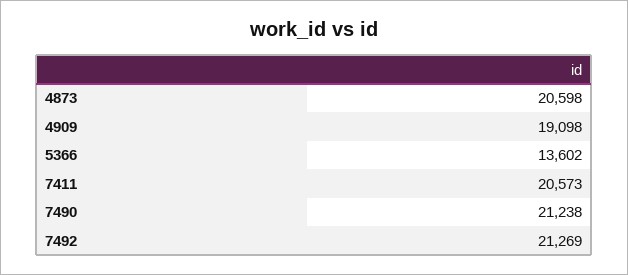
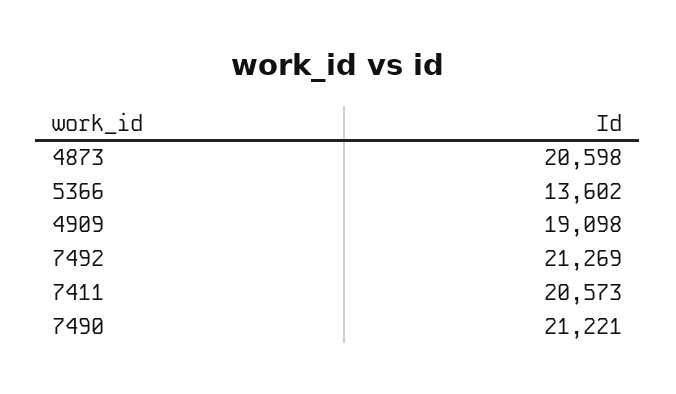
7490: 21238 -> 21221

